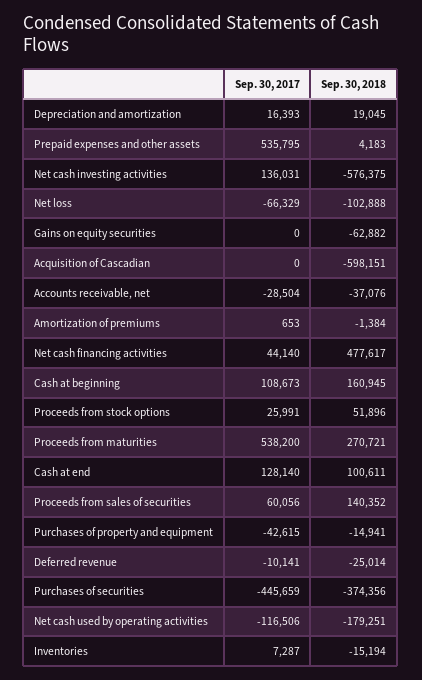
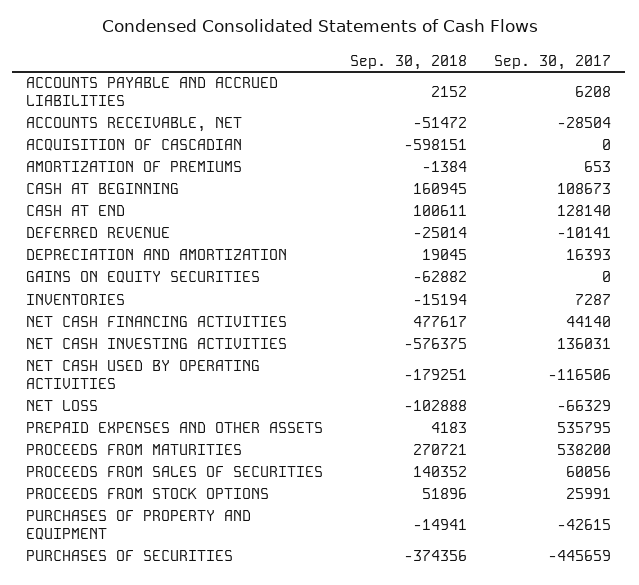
Sep. 30, 2018, Accounts receivable, net: -37076 -> -51472
Sep. 30, 2018, ACCOUNTS PAYABLE AND ACCRUED LIABILITIES: none -> 2152
Sep. 30, 2017, ACCOUNTS PAYABLE AND ACCRUED LIABILITIES: none -> 6208

